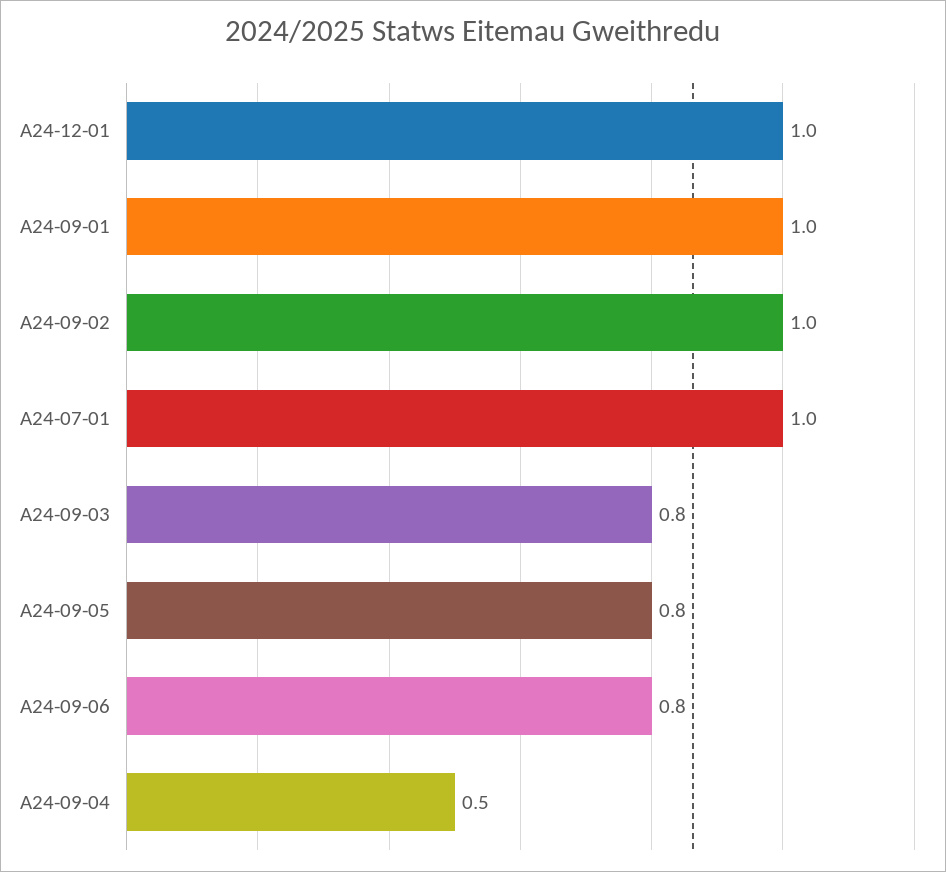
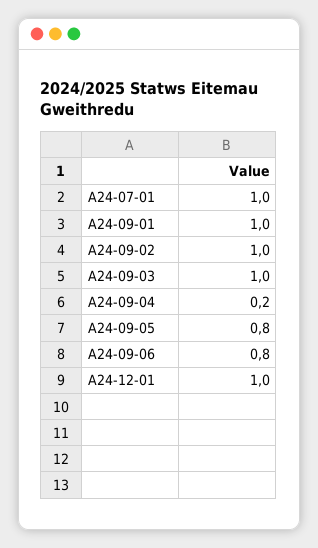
A24-09-03: 0.8 -> 1
A24-09-04: 0.5 -> 0.2

